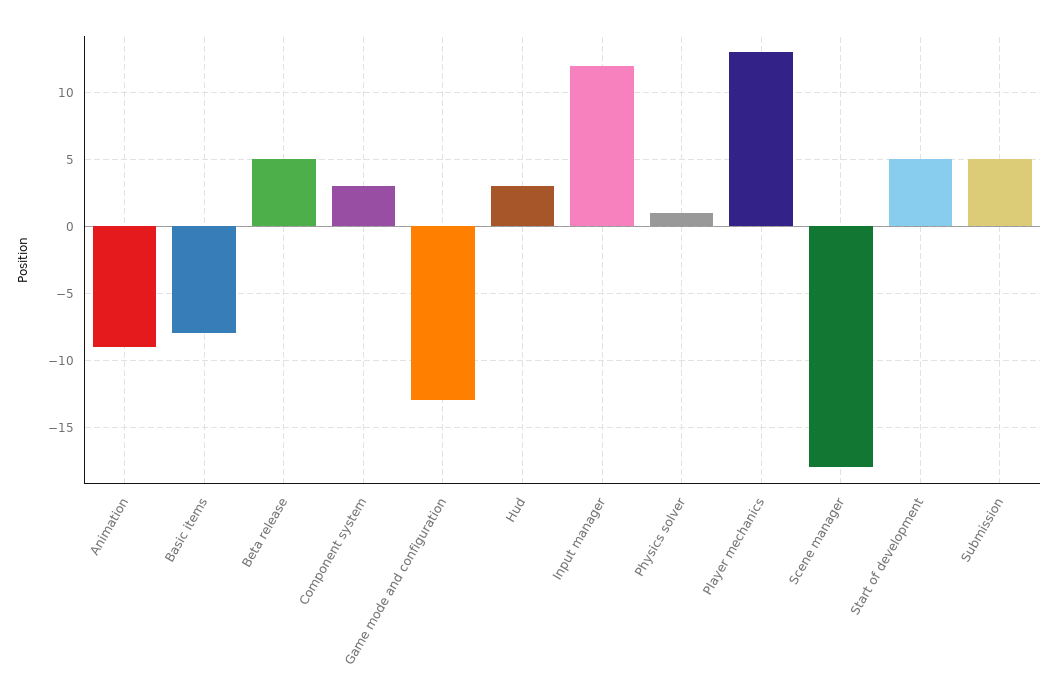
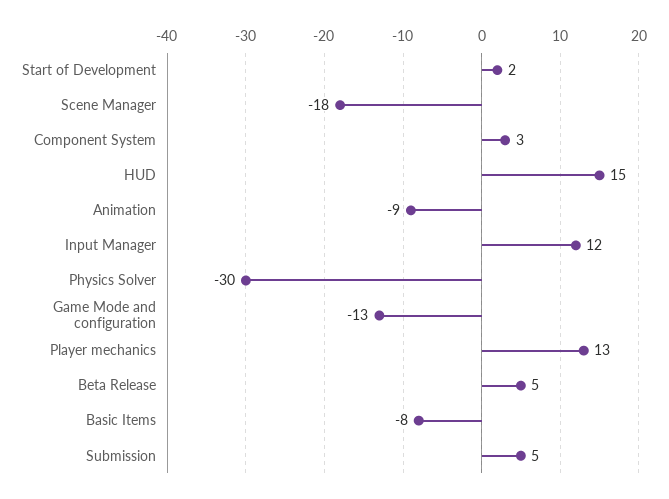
Hud: 3 -> 15
Physics solver: 1 -> -30
Start of development: 5 -> 2

